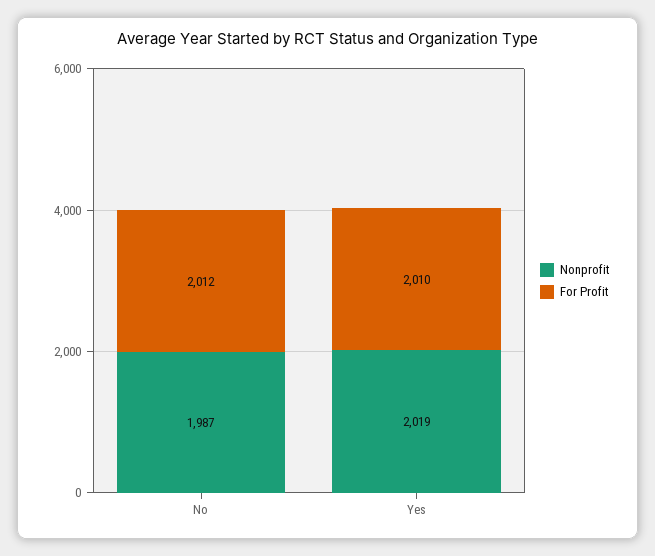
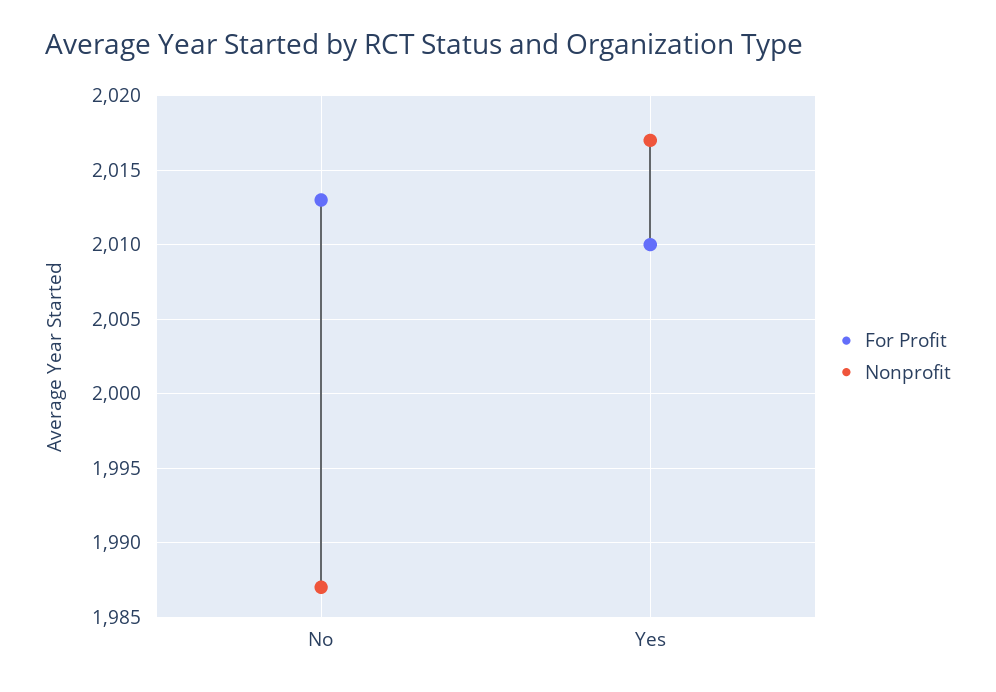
For Profit, No: 2012 -> 2013
Nonprofit, Yes: 2019 -> 2017

